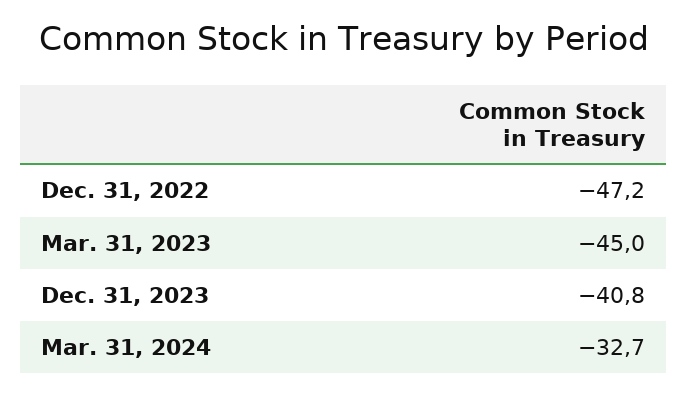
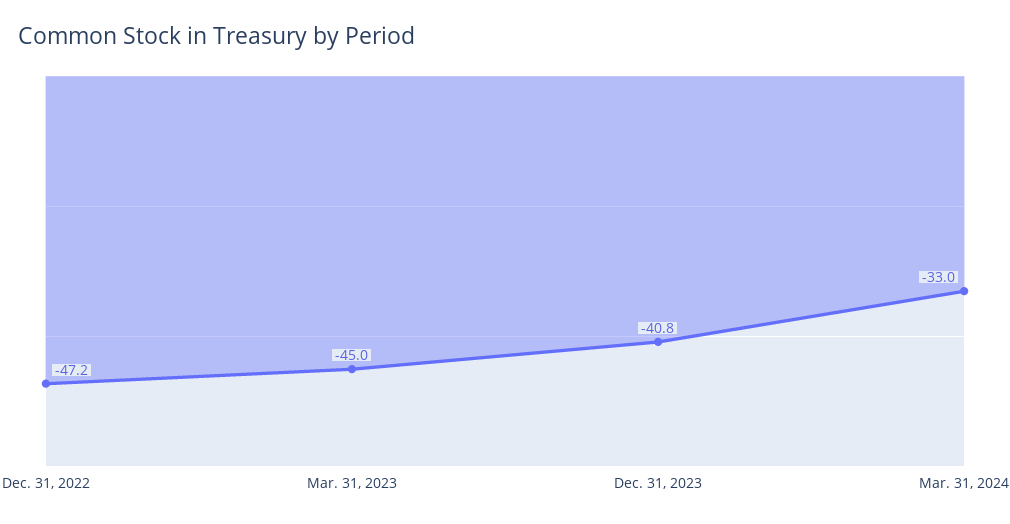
Mar. 31, 2024: -32.7 -> -33

